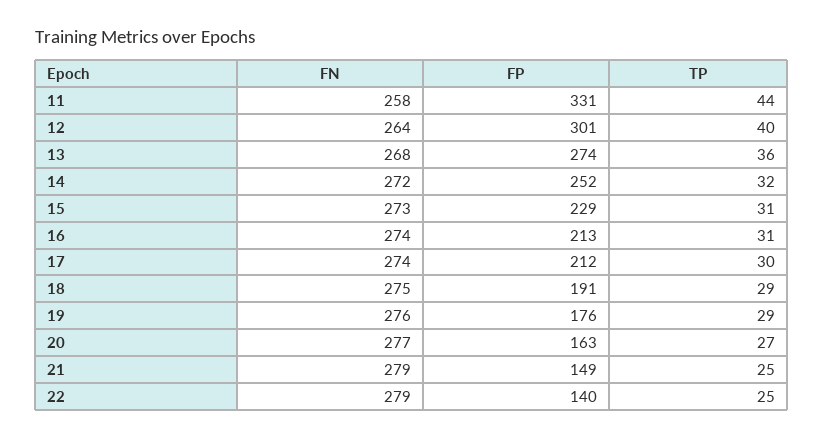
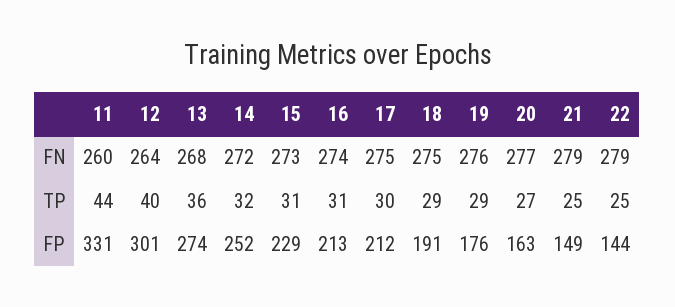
FN, 11: 258 -> 260
FN, 17: 274 -> 275
FP, 22: 140 -> 144

